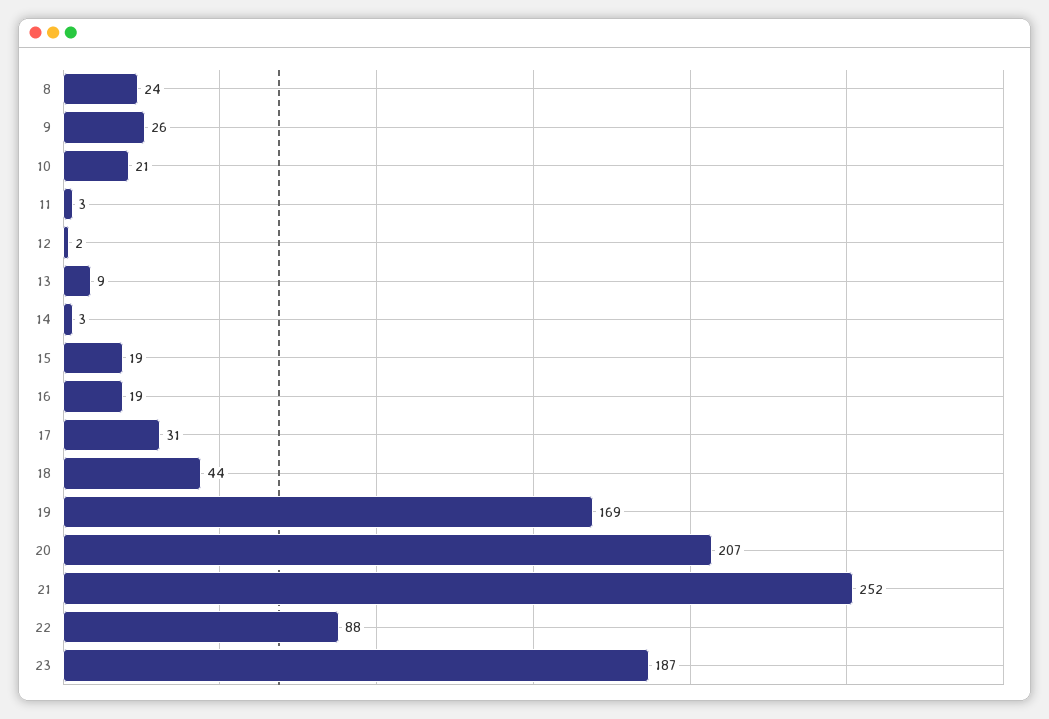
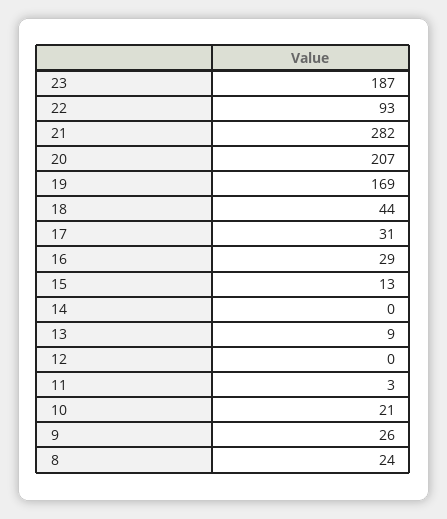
12: 2 -> 0
14: 3 -> 0
15: 19 -> 13
16: 19 -> 29
21: 252 -> 282
22: 88 -> 93

